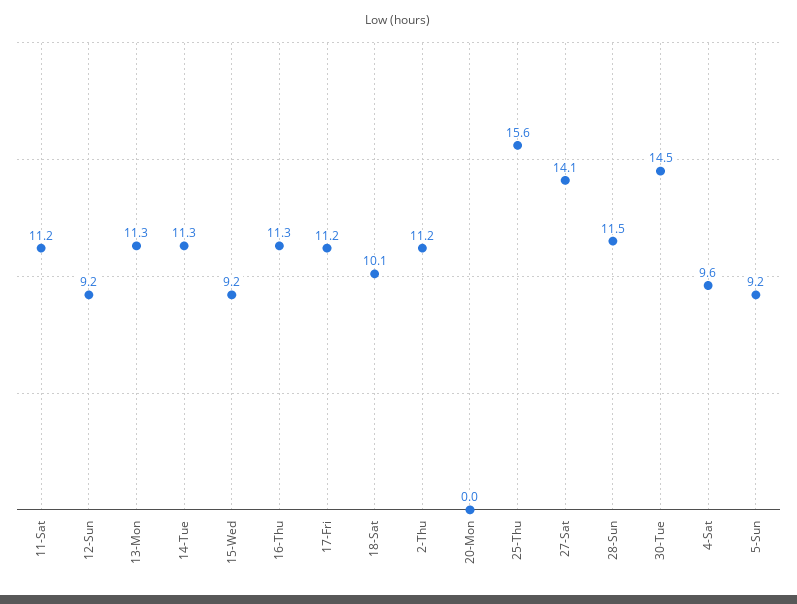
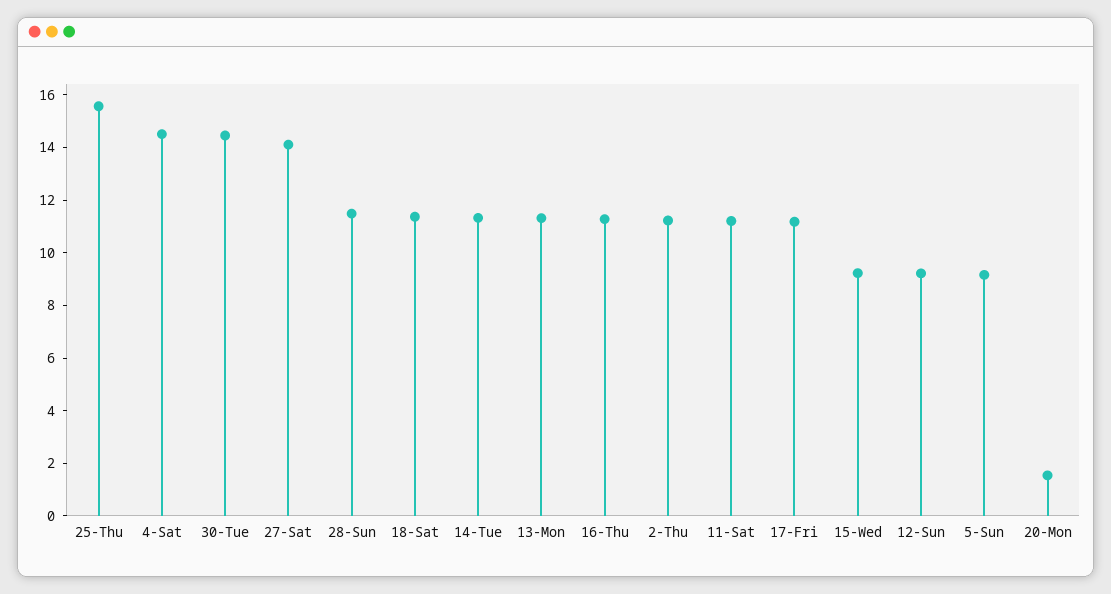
18-Sat: 10.1 -> 11.5
20-Mon: 0 -> 1.5
4-Sat: 9.6 -> 14.5

